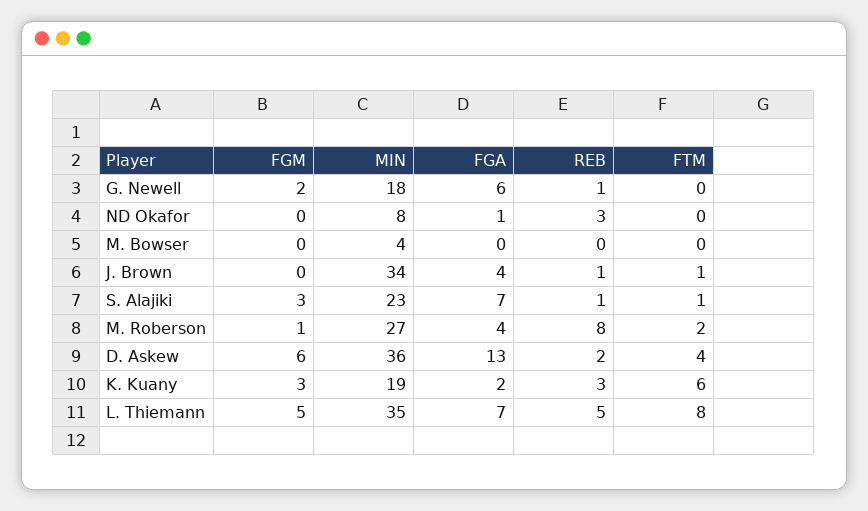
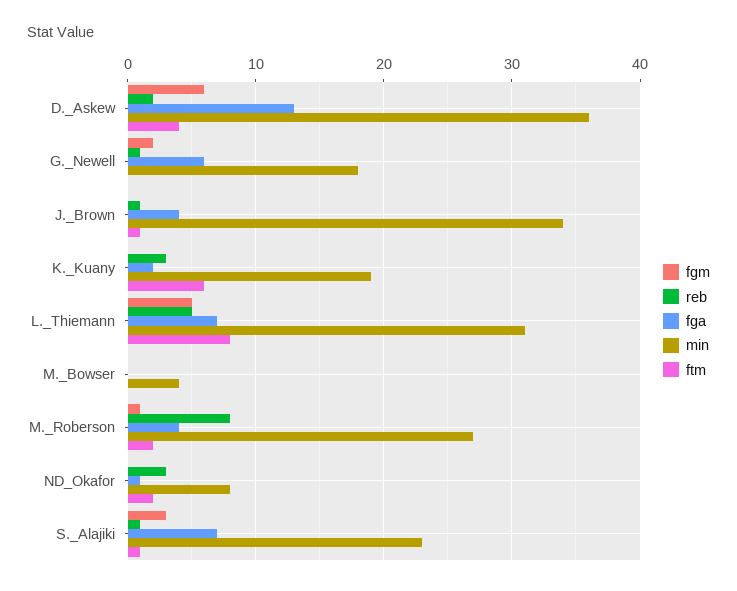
FTM, ND Okafor: 0 -> 2
FGM, K. Kuany: 3 -> 0
MIN, L. Thiemann: 35 -> 31

